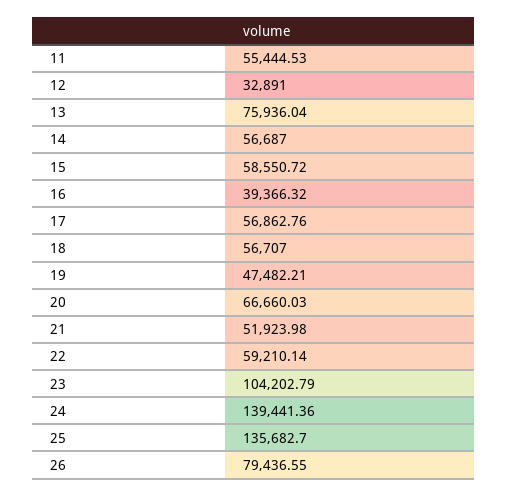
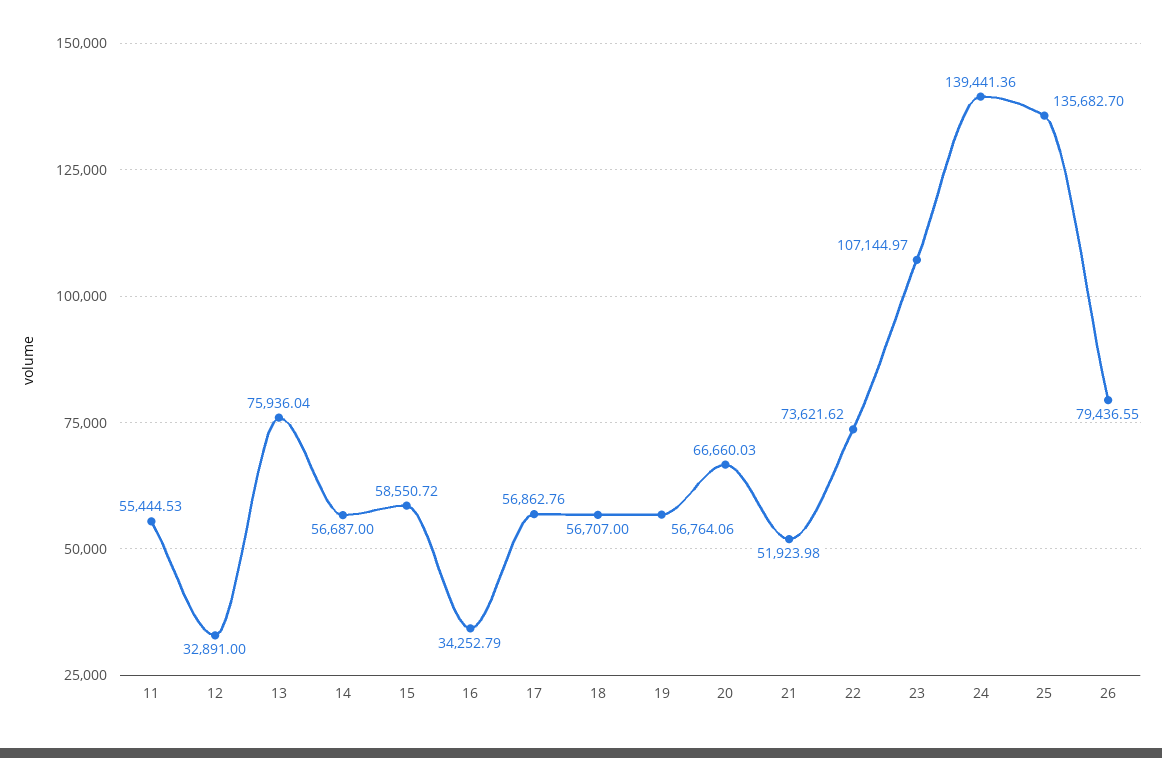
16: 39366.32 -> 34252.79
19: 47482.21 -> 56764.06
22: 59210.14 -> 73621.62
23: 104202.79 -> 107144.97

